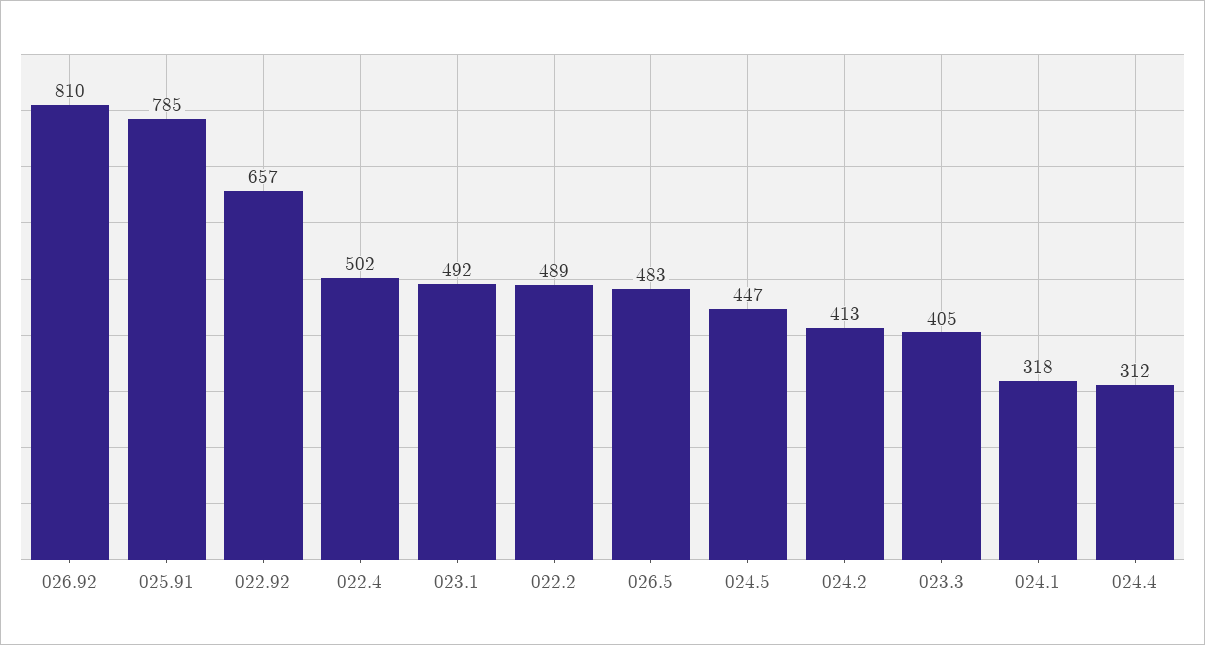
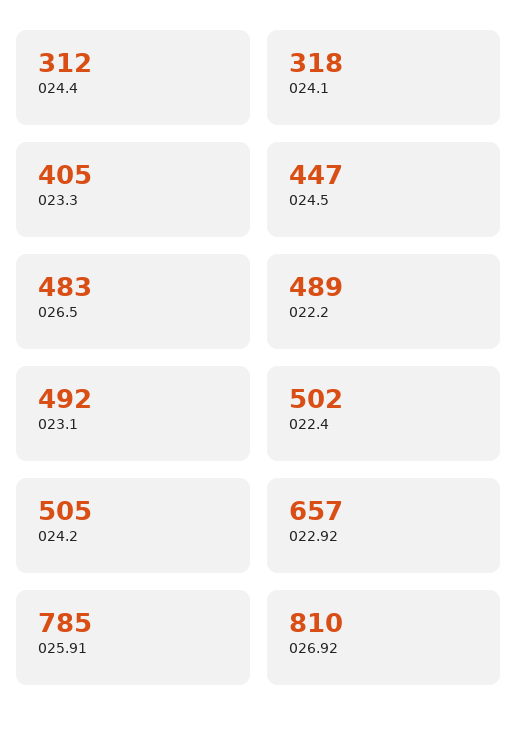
024.2: 413 -> 505

